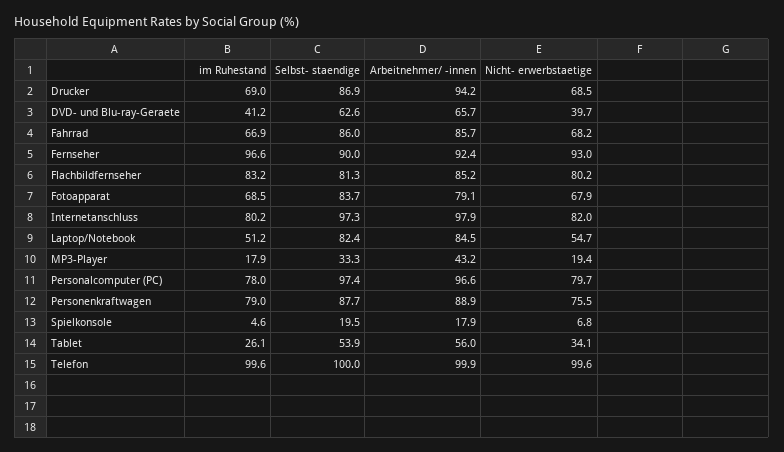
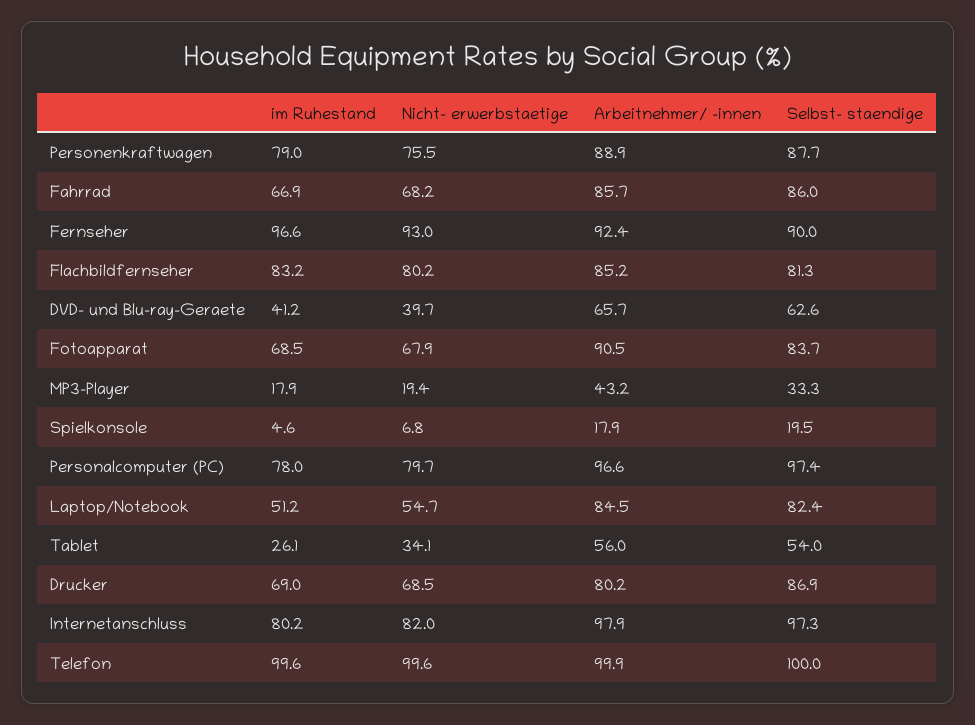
Arbeitnehmer/ -innen, Drucker: 94.2 -> 80.2
Arbeitnehmer/ -innen, Fotoapparat: 79.1 -> 90.5
Selbst- staendige, Tablet: 53.9 -> 54

